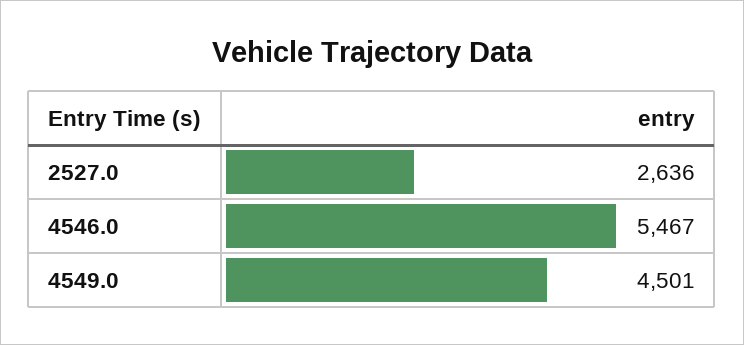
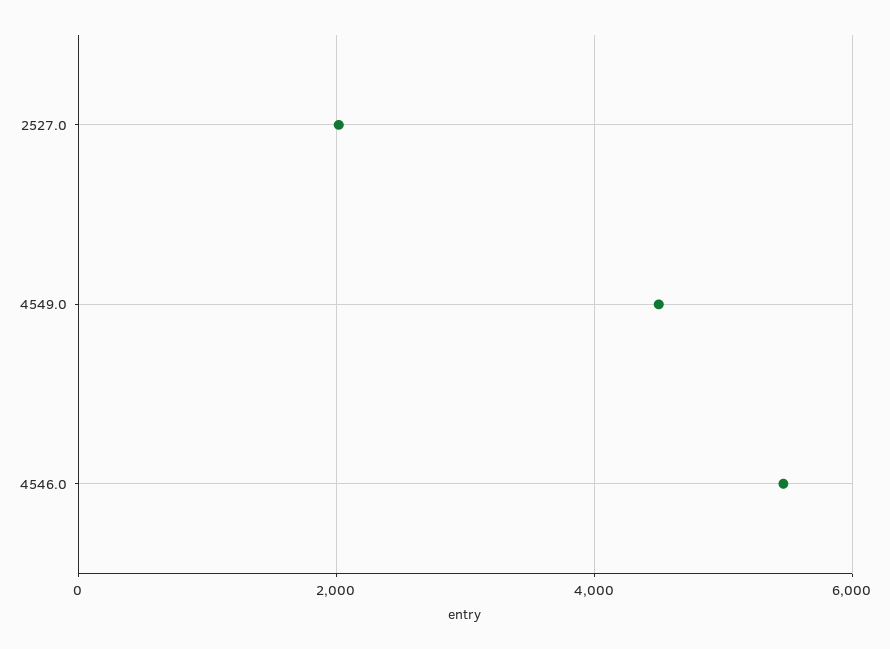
2527.0: 2636 -> 2000

